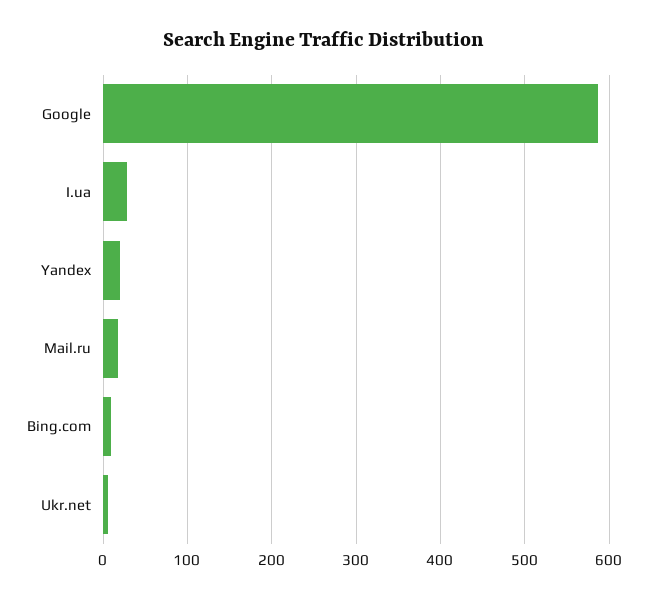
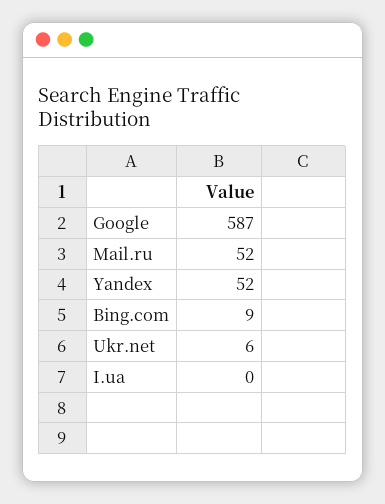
I.ua: 30 -> 0
Yandex: 20 -> 52
Mail.ru: 20 -> 52

